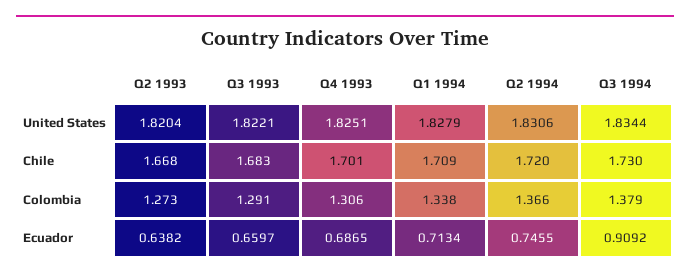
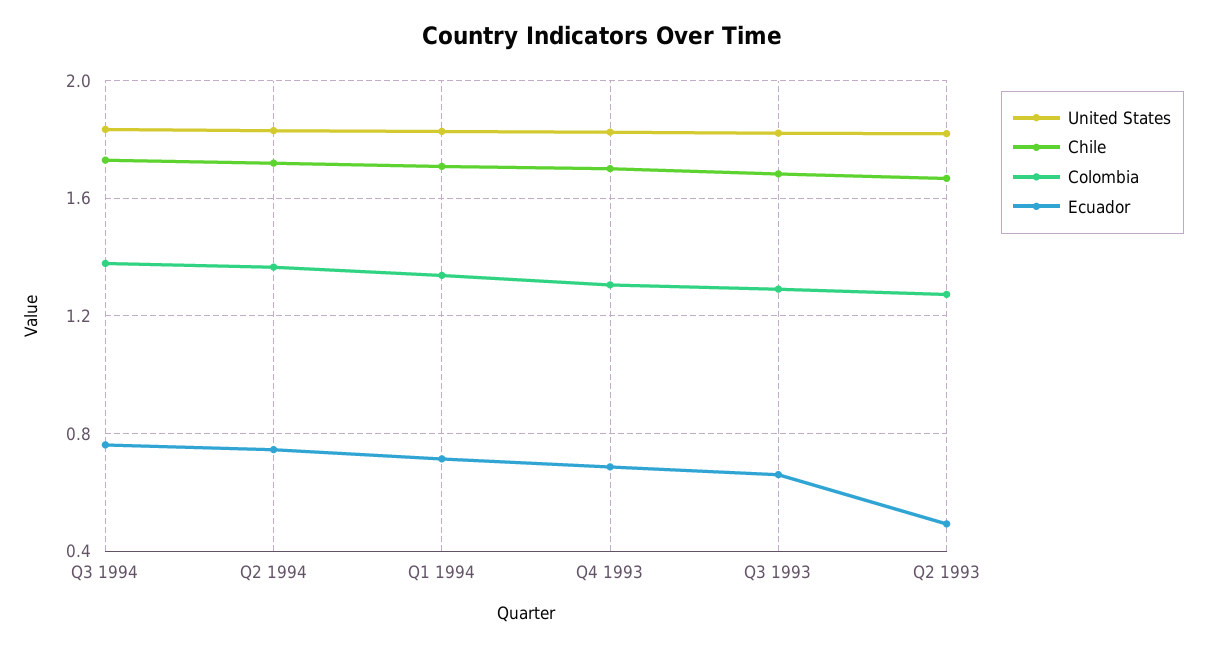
Ecuador, Q2 1993: 0.6382 -> 0.5
Ecuador, Q3 1994: 0.9092 -> 0.75

